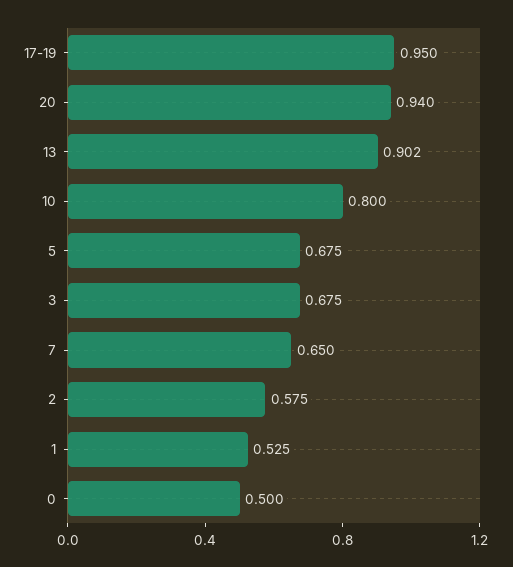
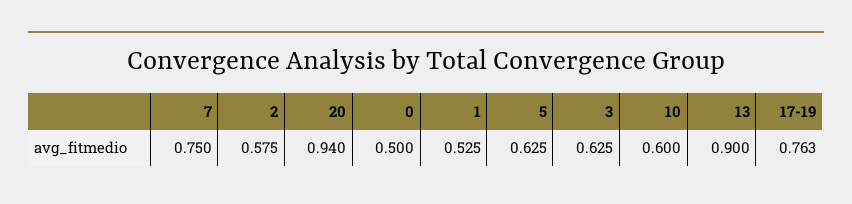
17-19: 0.95 -> 0.763
13: 0.902 -> 0.9
10: 0.8 -> 0.6
5: 0.675 -> 0.625
3: 0.675 -> 0.625
7: 0.65 -> 0.75

